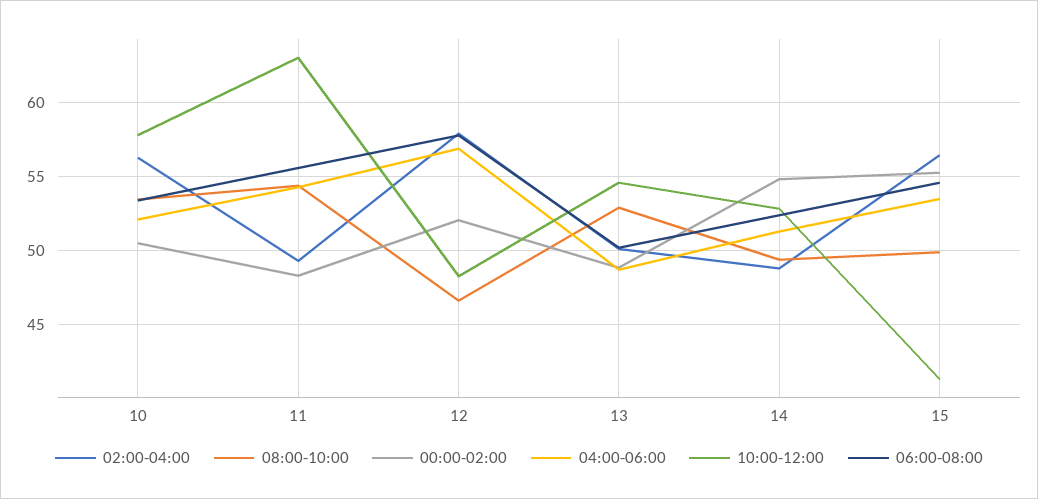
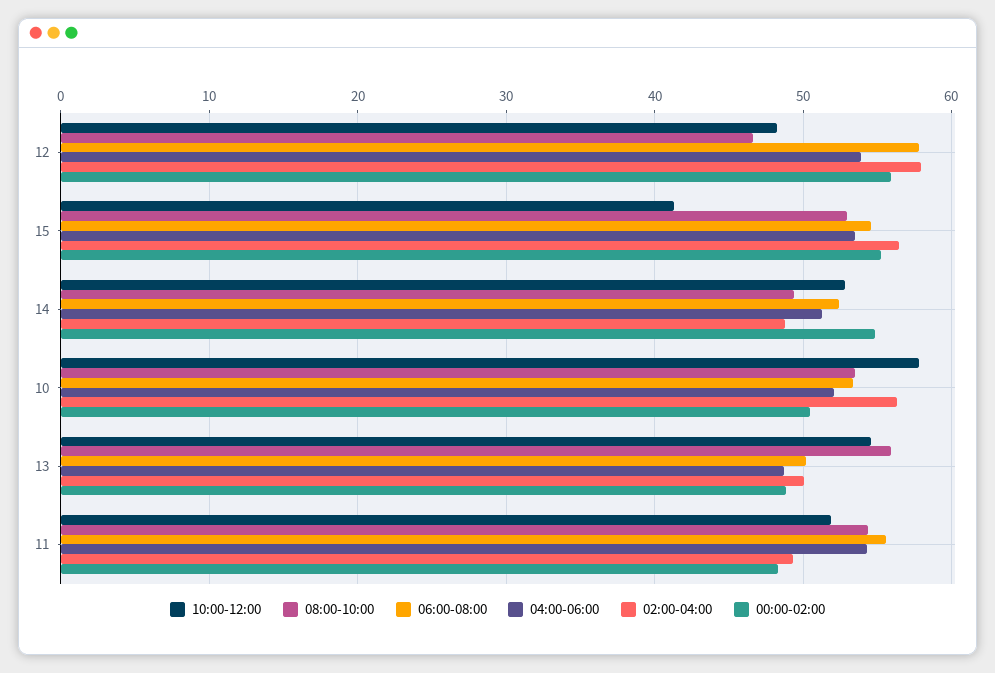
10:00-12:00, 11: 63 -> 52
00:00-02:00, 12: 52 -> 56
04:00-06:00, 12: 57 -> 54
08:00-10:00, 13: 53 -> 56
08:00-10:00, 15: 50 -> 53

